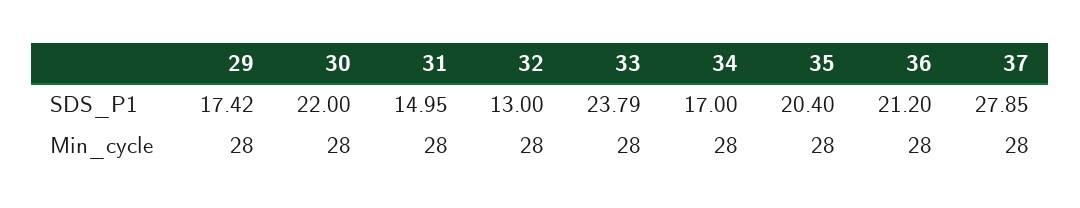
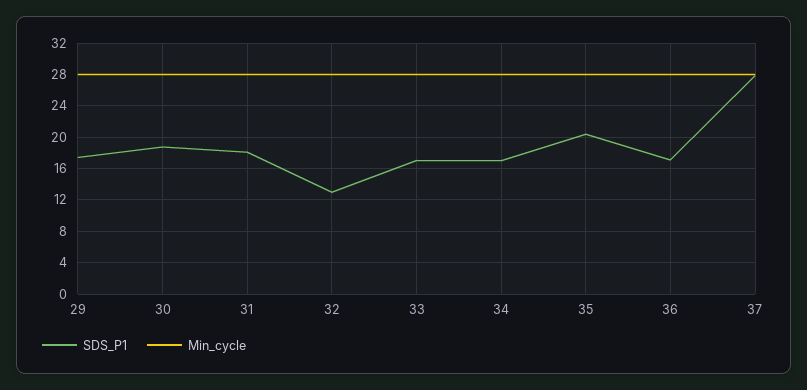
SDS_P1, 30: 22 -> 19
SDS_P1, 31: 14.95 -> 18
SDS_P1, 33: 23.79 -> 17
SDS_P1, 36: 21.2 -> 17

